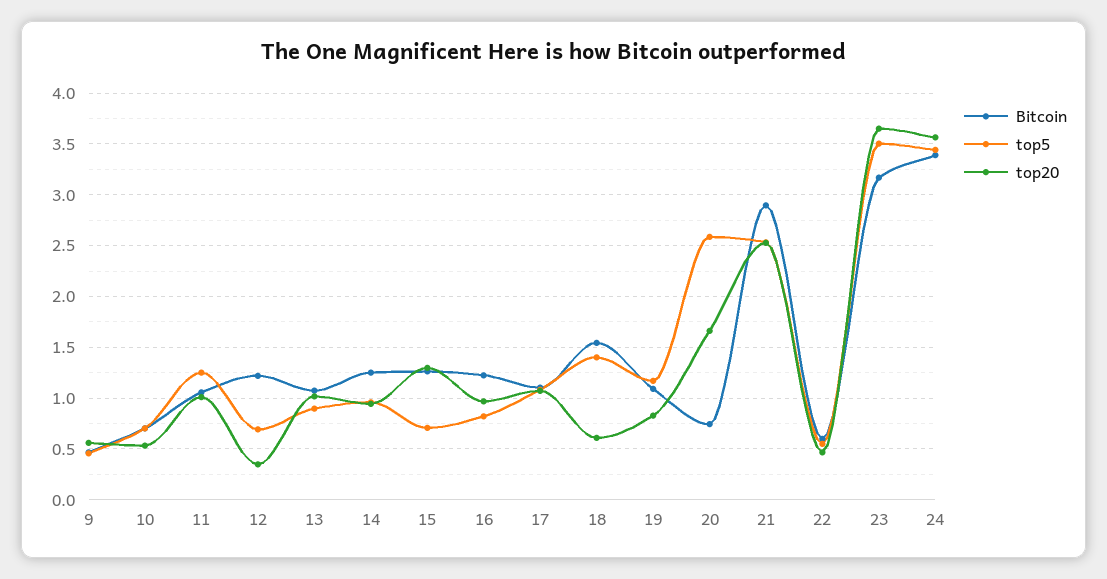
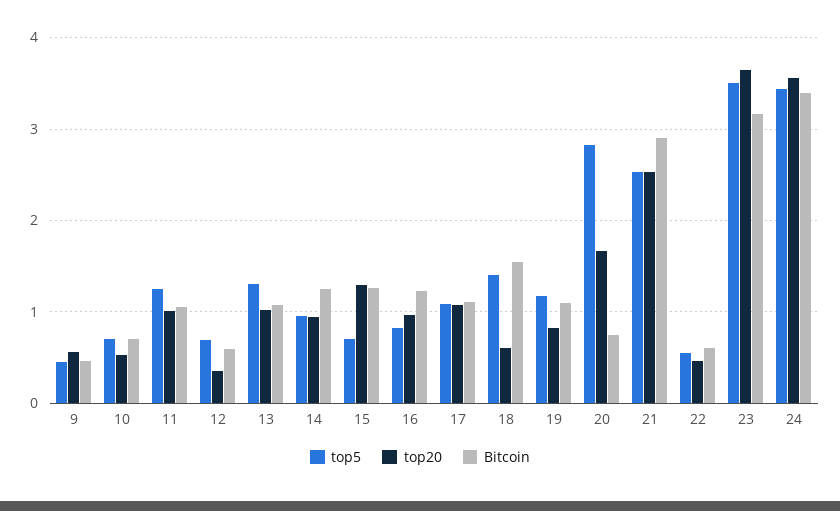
Bitcoin, 12: 1.2 -> 0.6
top5, 13: 0.9 -> 1.3
top5, 20: 2.6 -> 2.8

